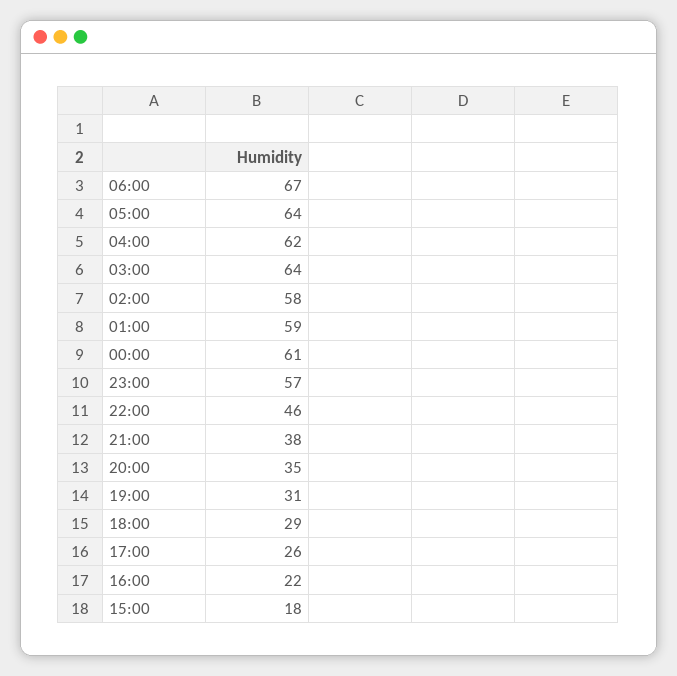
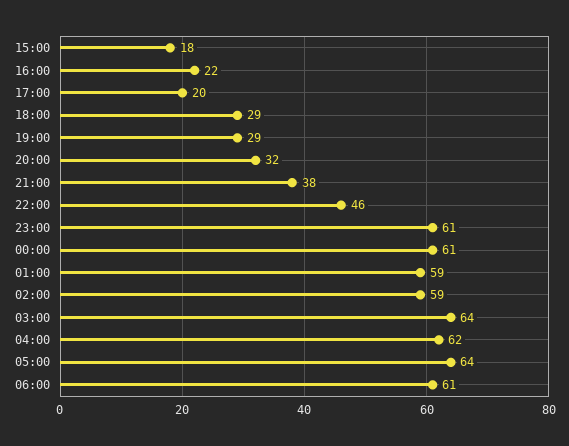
06:00: 67 -> 61
02:00: 58 -> 59
23:00: 57 -> 61
20:00: 35 -> 32
19:00: 31 -> 29
17:00: 26 -> 20

